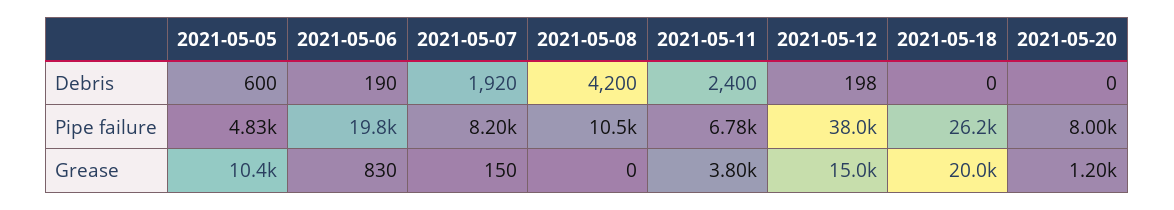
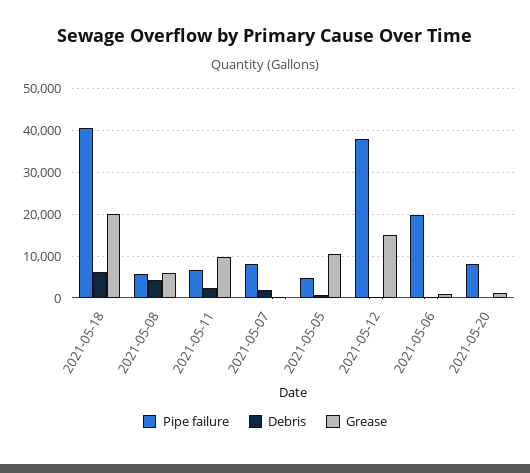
Debris, 2021-05-18: 0 -> 6000
Pipe failure, 2021-05-08: 10500 -> 6000
Pipe failure, 2021-05-18: 26200 -> 40000
Grease, 2021-05-08: 0 -> 6000
Grease, 2021-05-11: 3800 -> 10000

